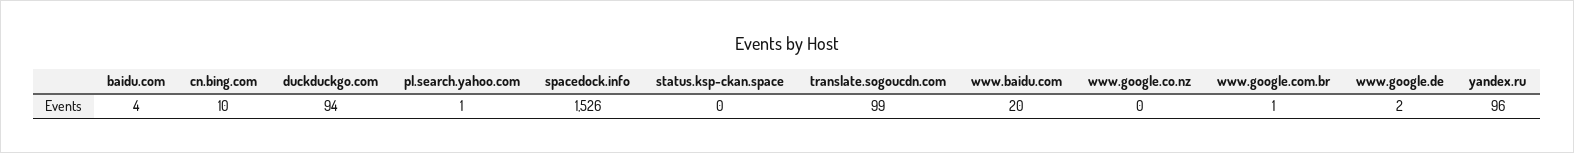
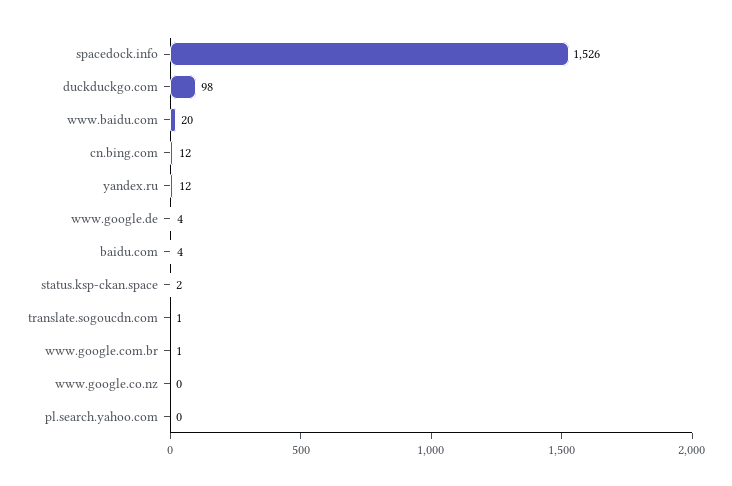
cn.bing.com: 10 -> 12
duckduckgo.com: 94 -> 98
pl.search.yahoo.com: 1 -> 0
status.ksp-ckan.space: 0 -> 2
translate.sogoucdn.com: 99 -> 1
www.google.de: 2 -> 4
yandex.ru: 96 -> 12

